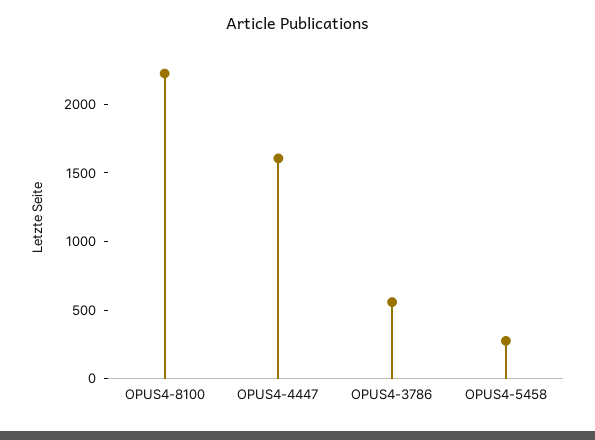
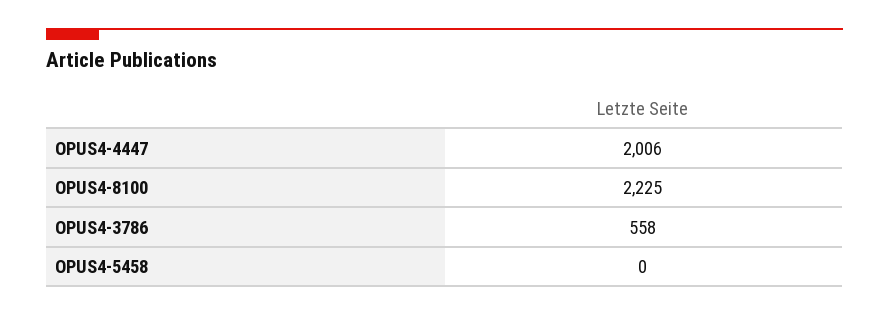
OPUS4-4447: 1600 -> 2006
OPUS4-5458: 300 -> 0

